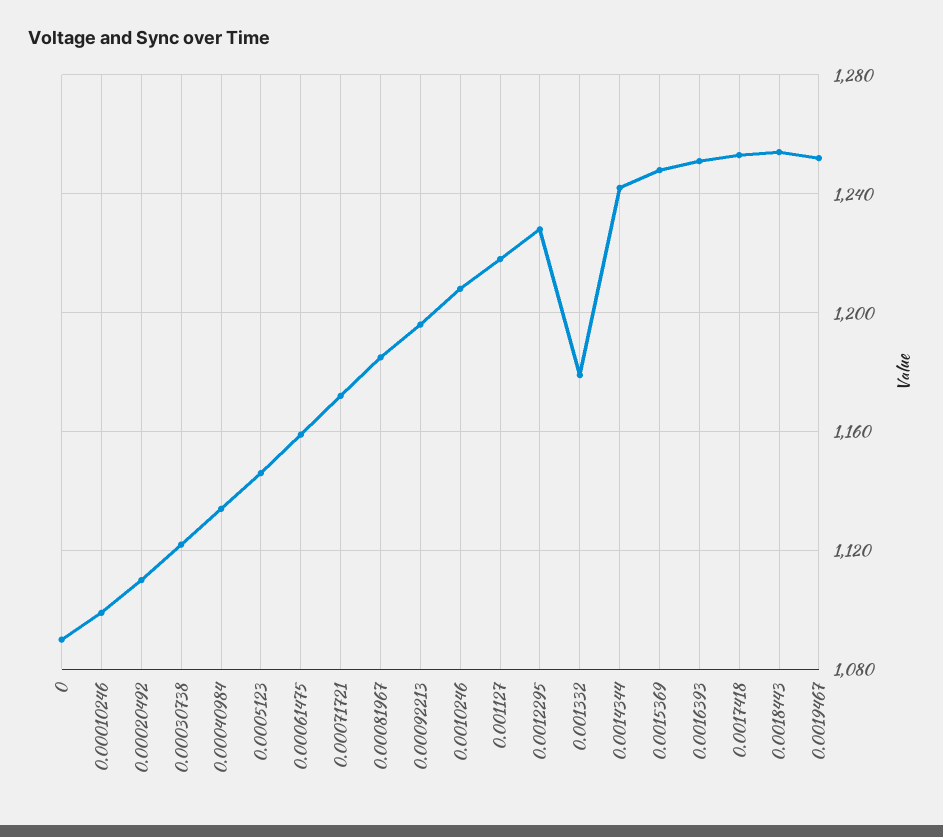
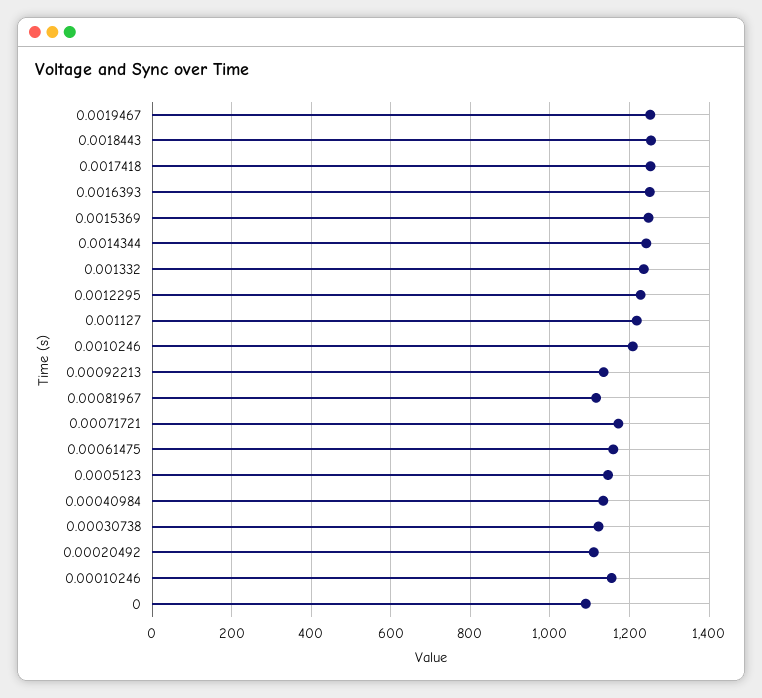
0.00010246: 1100 -> 1160
0.00081967: 1185 -> 1120
0.00092213: 1195 -> 1140
0.001332: 1180 -> 1240

